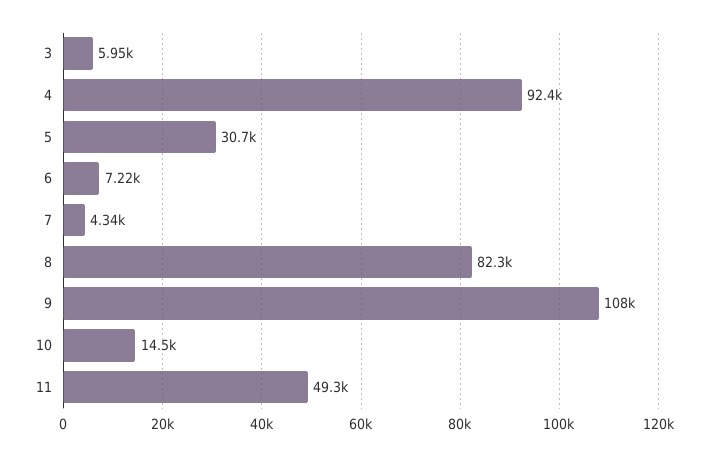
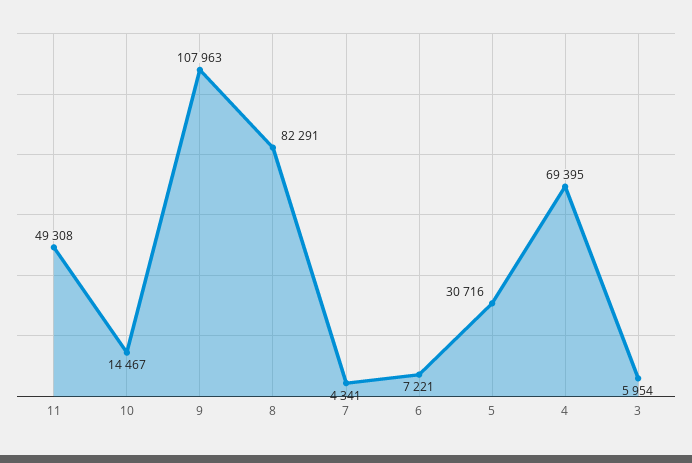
4: 92400 -> 69395

